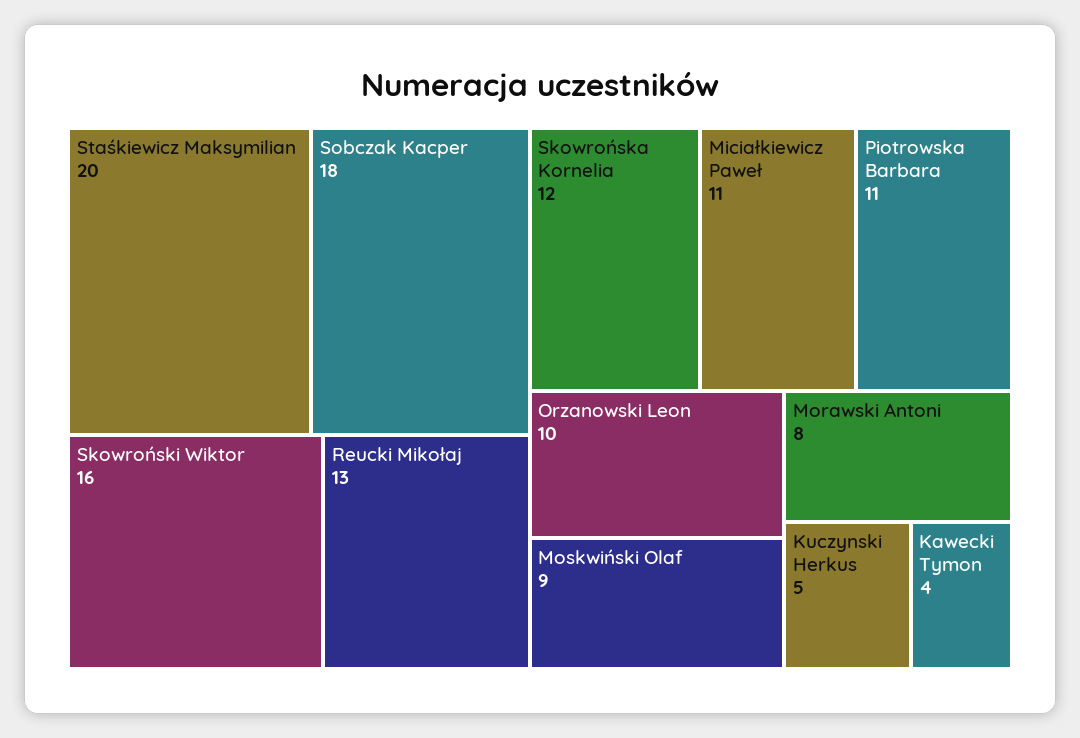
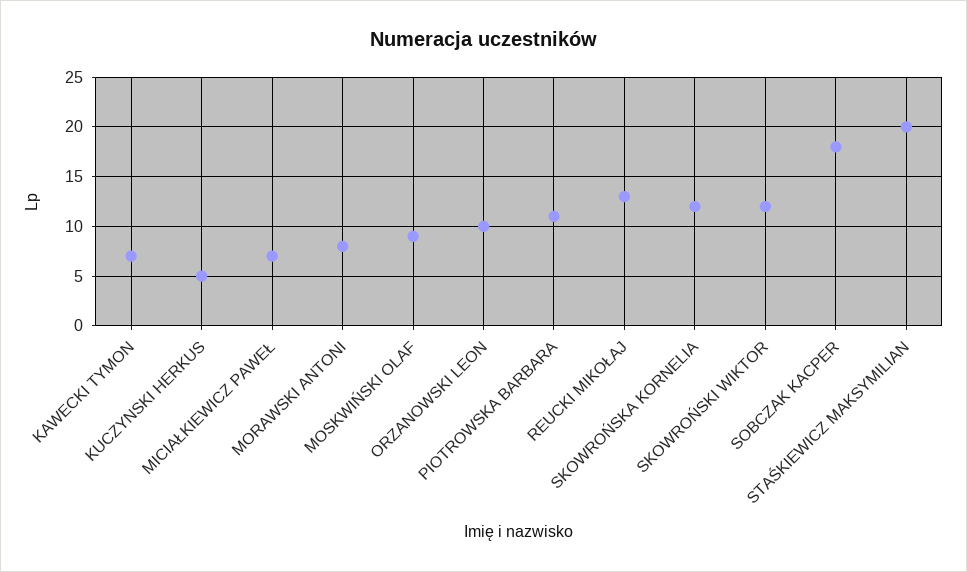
Skowroński Wiktor: 16 -> 12
Miciałkiewicz Paweł: 11 -> 7
Kawecki Tymon: 4 -> 7

